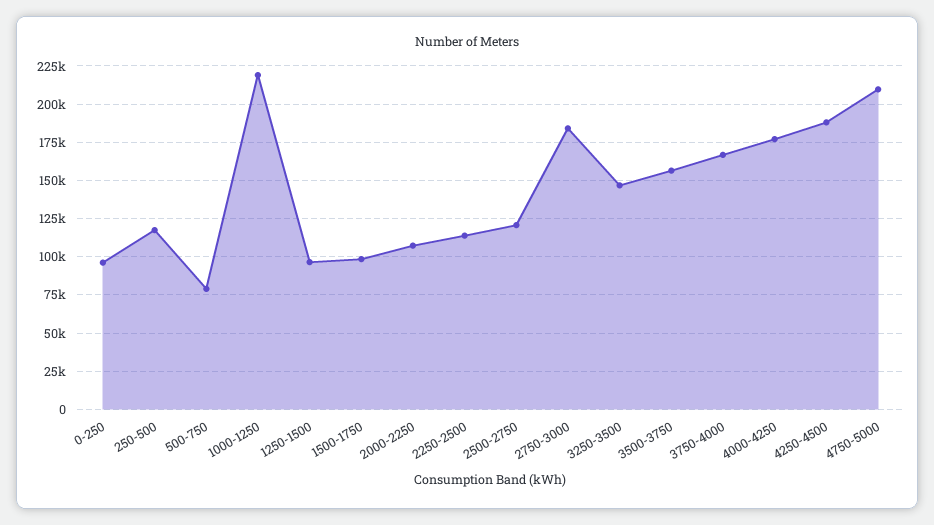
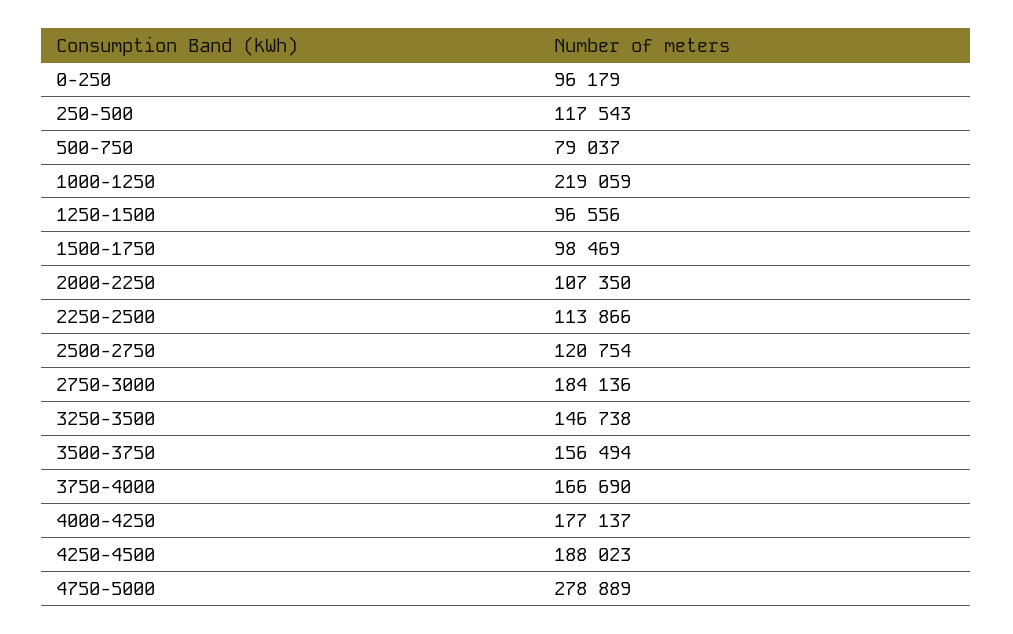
4750-5000: 210000 -> 278889

